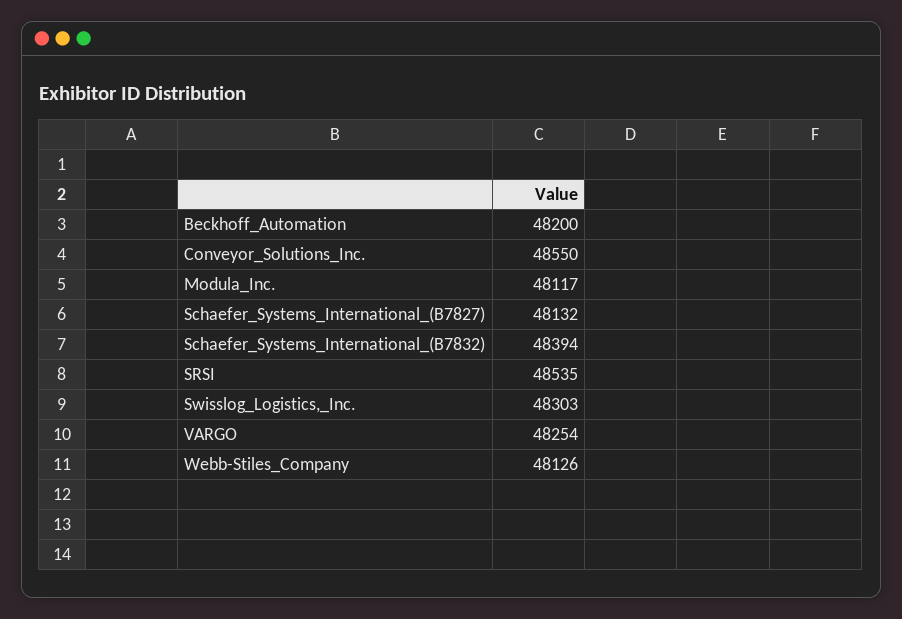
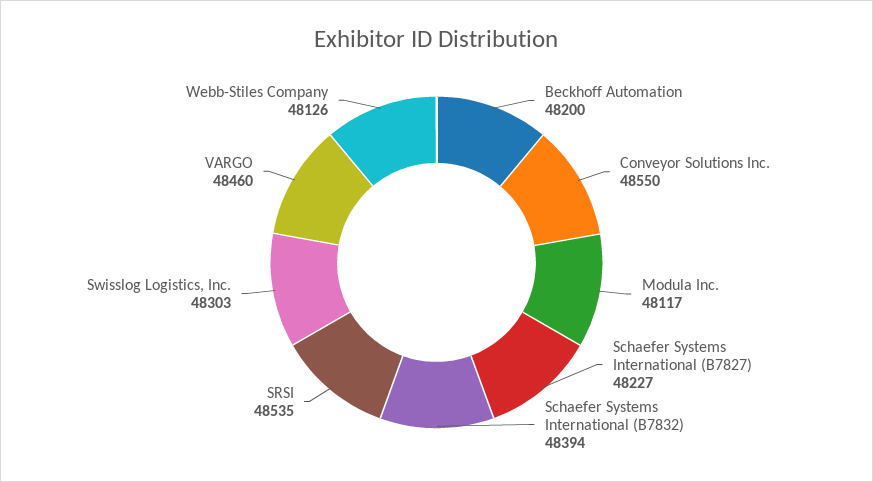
Schaefer_Systems_International_(B7827): 48132 -> 48227
VARGO: 48254 -> 48460

